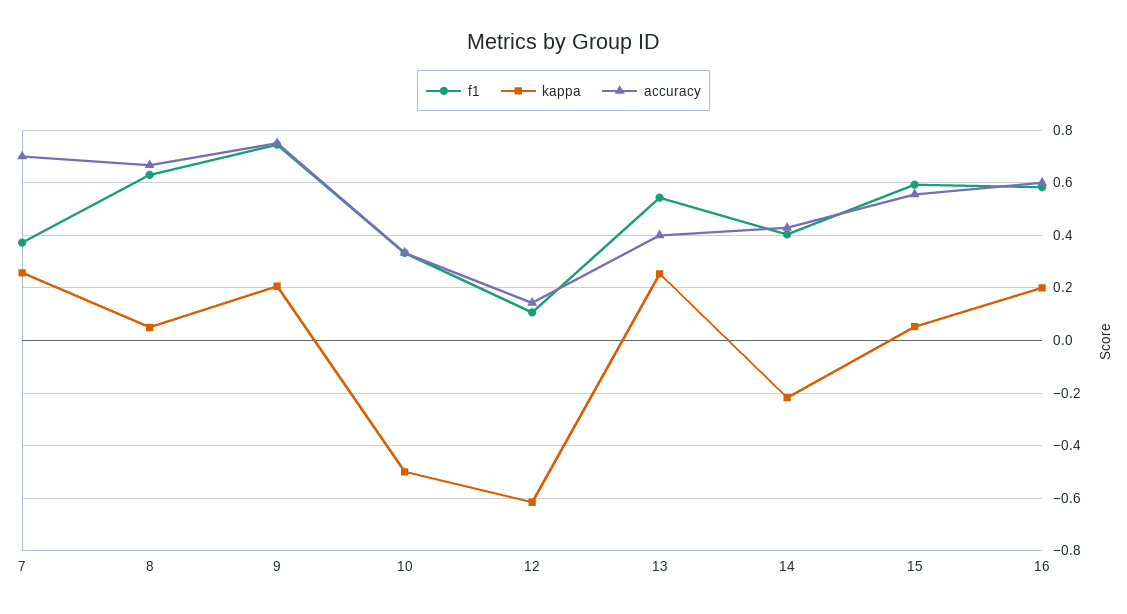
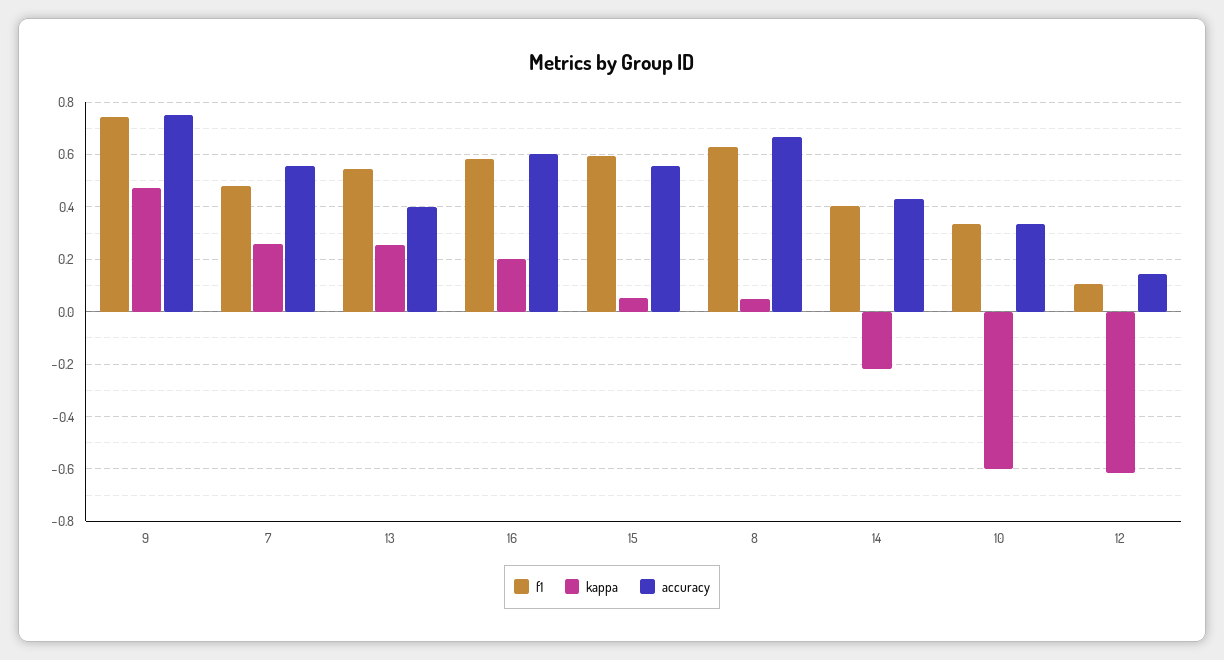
f1, 7: 0.375 -> 0.475
accuracy, 7: 0.7 -> 0.55
kappa, 9: 0.2 -> 0.475
kappa, 10: -0.5 -> -0.6

